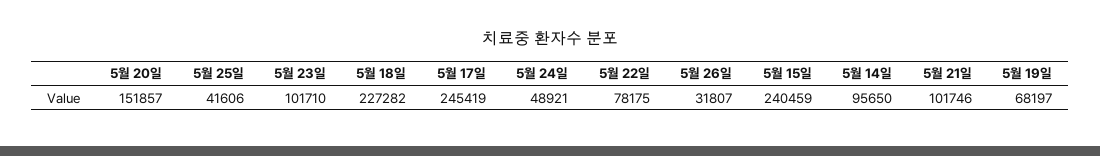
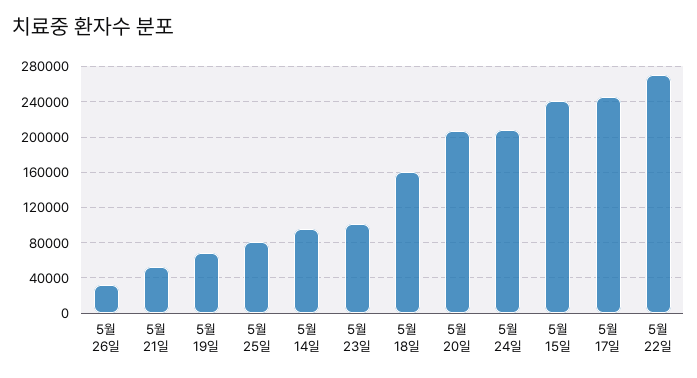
5월 20일: 151857 -> 210000
5월 25일: 41606 -> 80000
5월 18일: 227282 -> 160000
5월 24일: 48921 -> 210000
5월 22일: 78175 -> 270000
5월 21일: 101746 -> 50000

